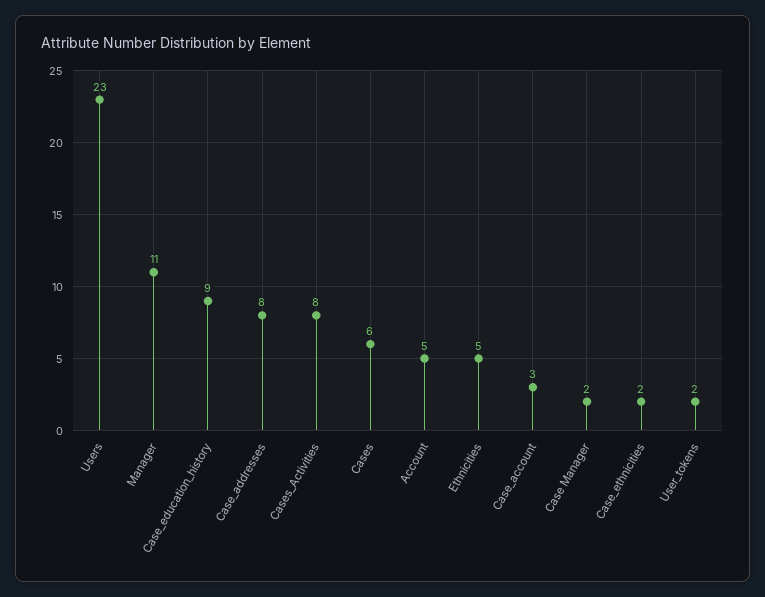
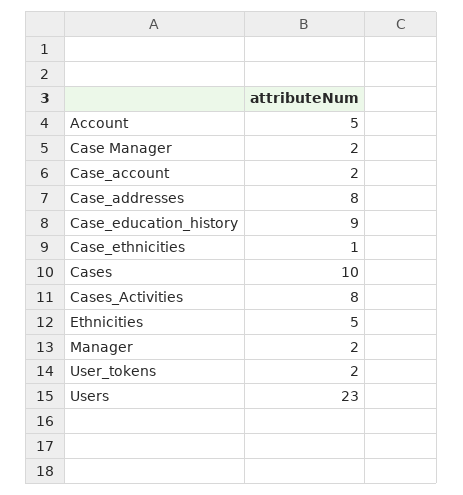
Manager: 11 -> 2
Cases: 6 -> 10
Case_account: 3 -> 2
Case_ethnicities: 2 -> 1

